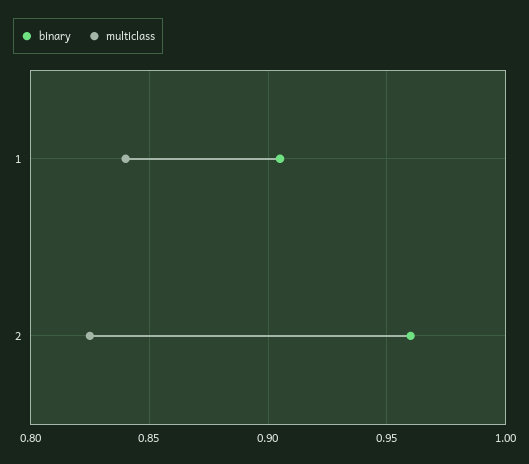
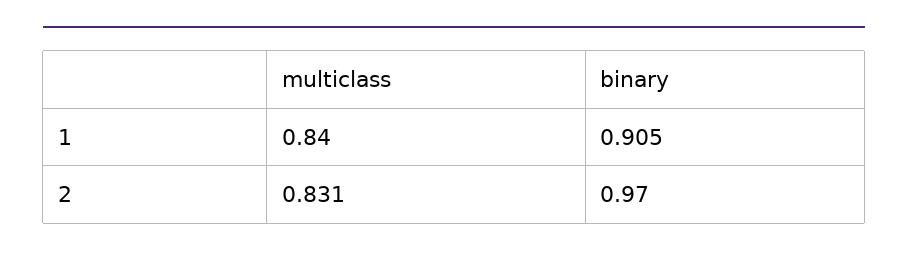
binary, 2: 0.96 -> 0.97
multiclass, 2: 0.825 -> 0.831

